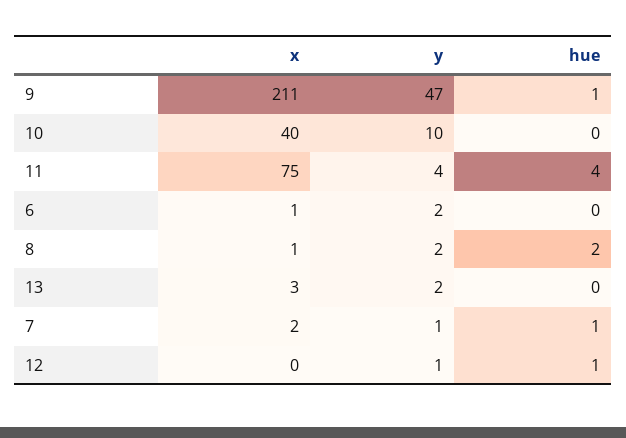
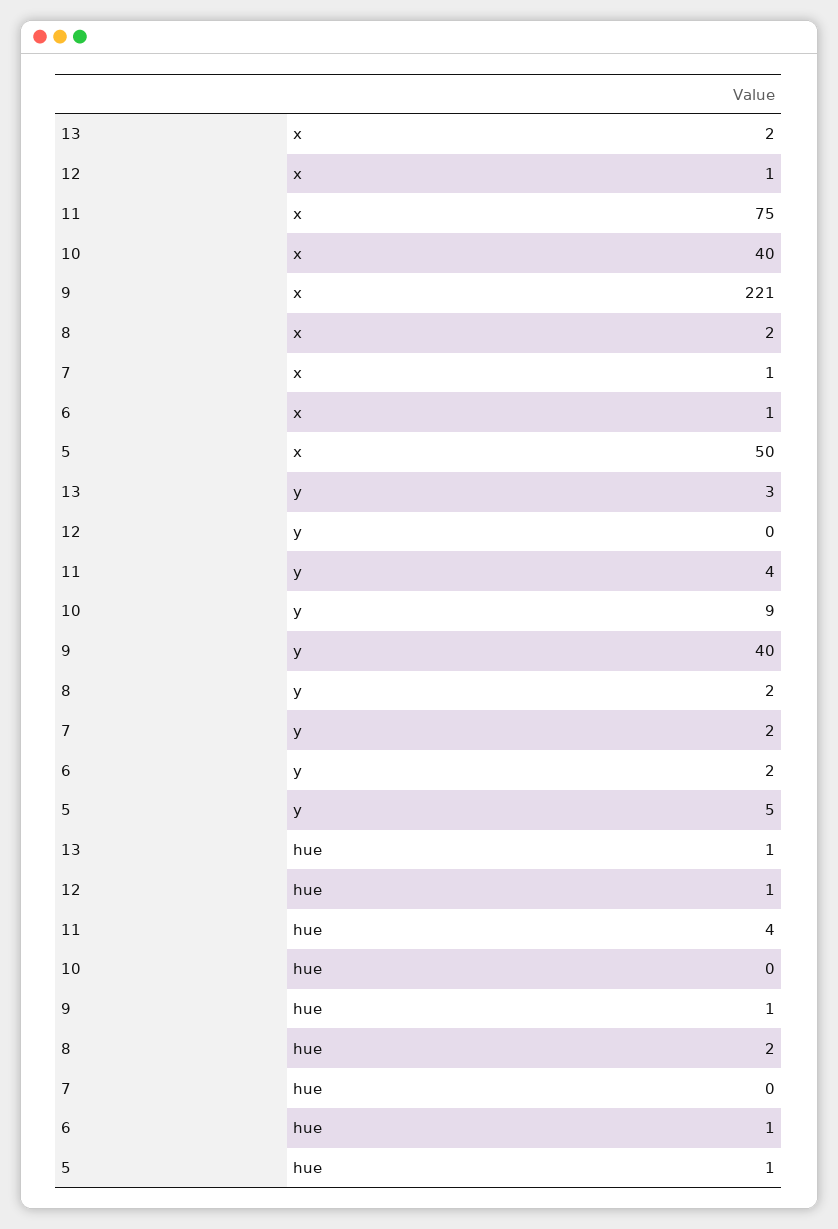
x, 9: 211 -> 221
y, 9: 47 -> 40
y, 10: 10 -> 9
hue, 6: 0 -> 1
x, 8: 1 -> 2
x, 13: 3 -> 2
y, 13: 2 -> 3
hue, 13: 0 -> 1
x, 7: 2 -> 1
y, 7: 1 -> 2
hue, 7: 1 -> 0
x, 12: 0 -> 1
y, 12: 1 -> 0
x, 5: none -> 50
y, 5: none -> 5
hue, 5: none -> 1

